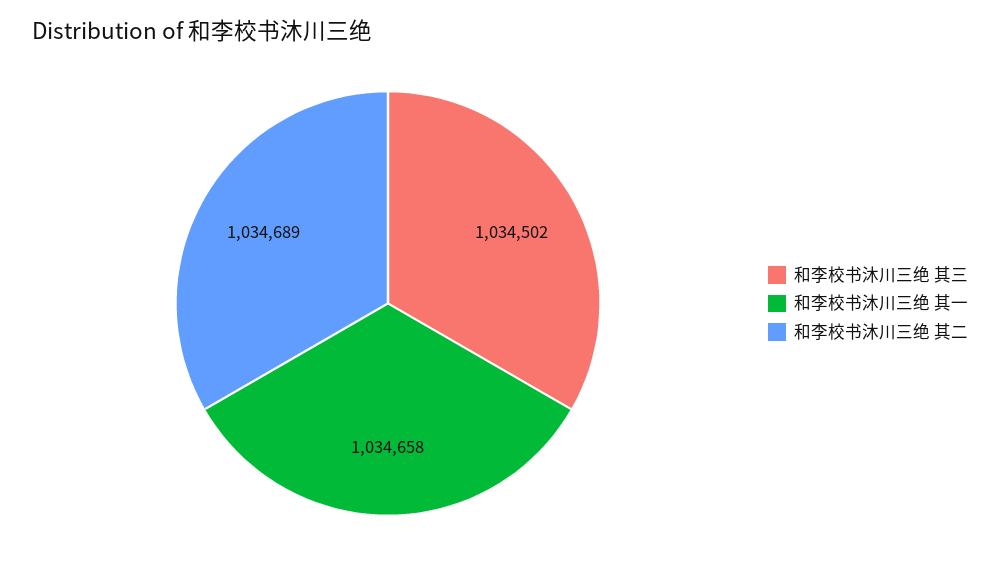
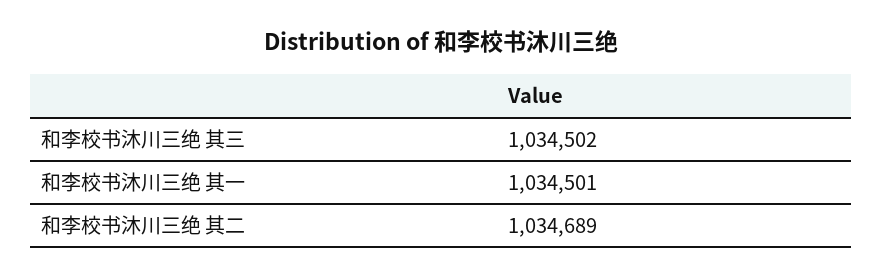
和李校书沐川三绝 其一: 1034658 -> 1034501

